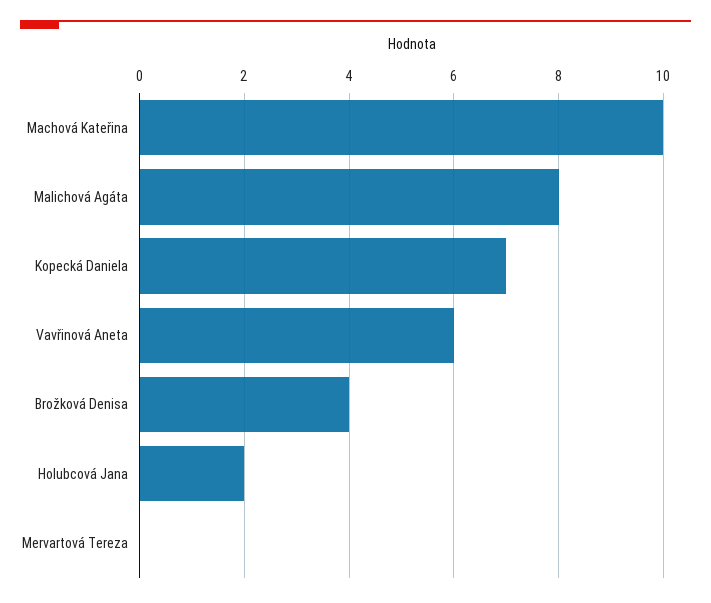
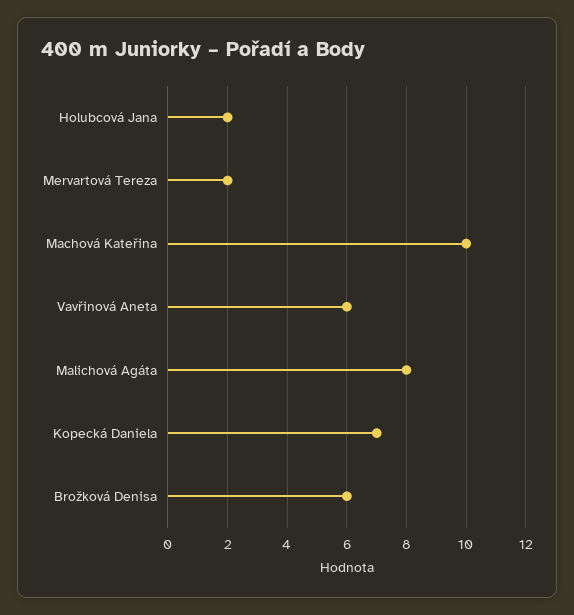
Brožková Denisa: 4 -> 6
Mervartová Tereza: 0 -> 2

